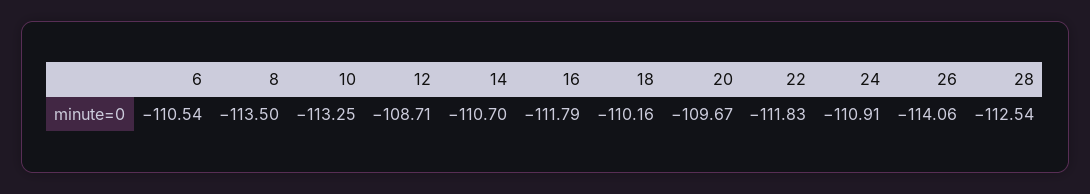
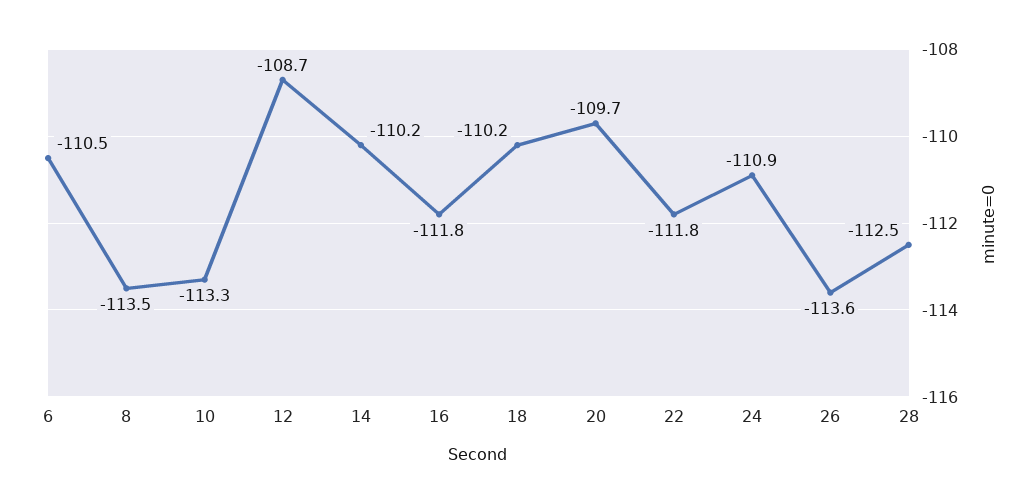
14: -110.7 -> -110.2
26: -114.06 -> -113.6

